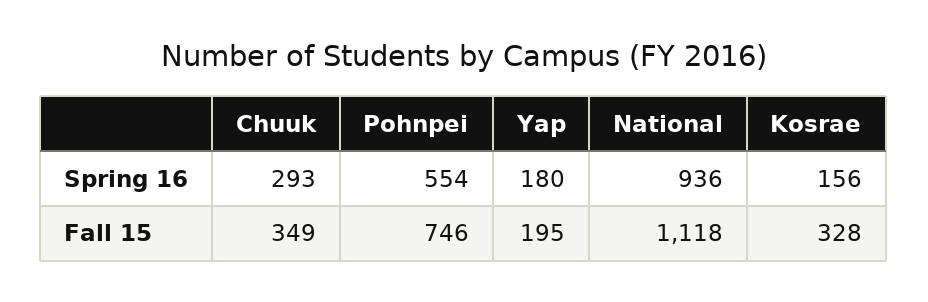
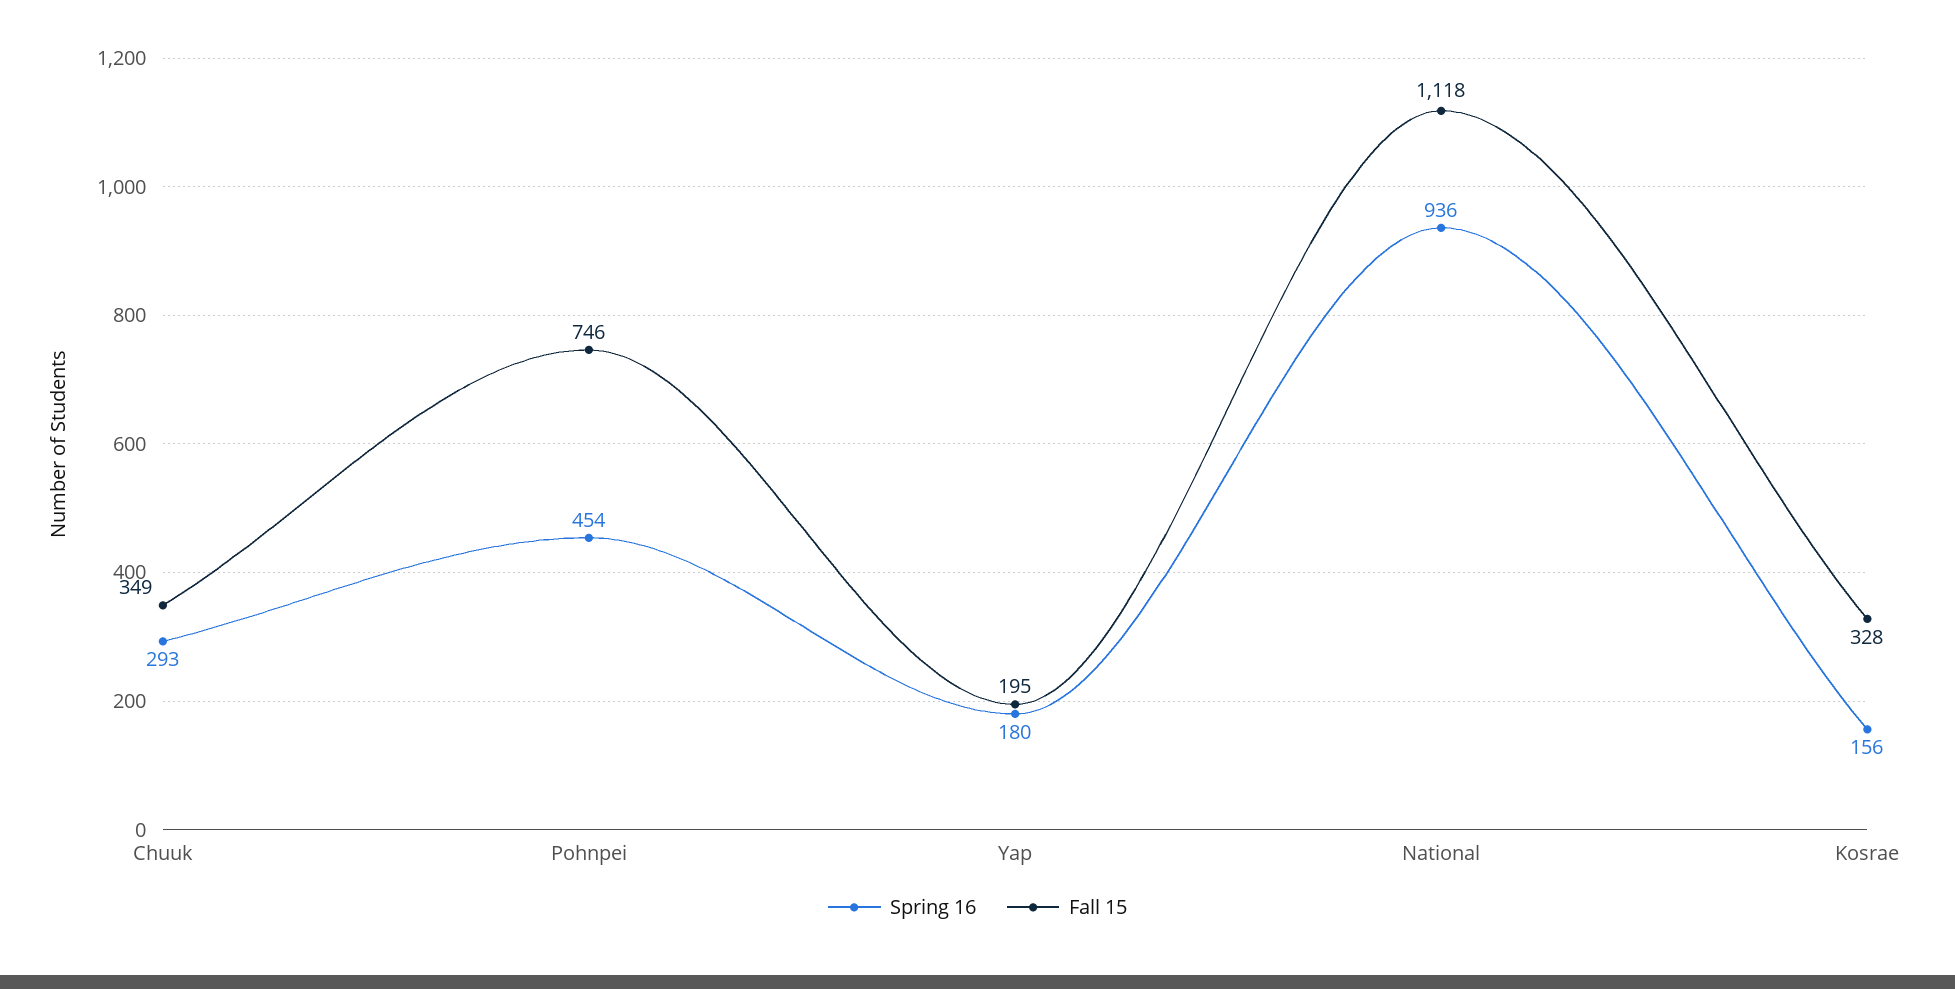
Spring 16, Pohnpei: 554 -> 454

